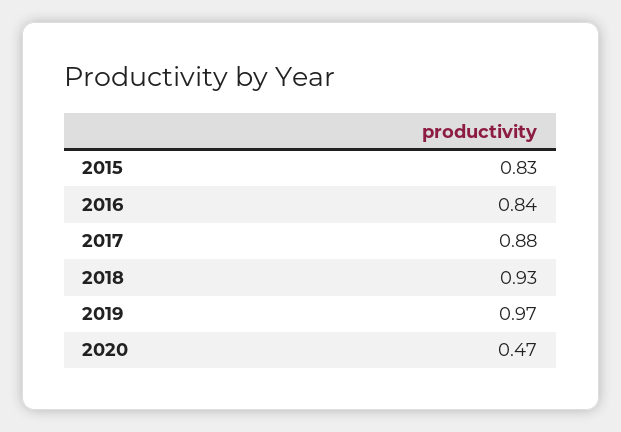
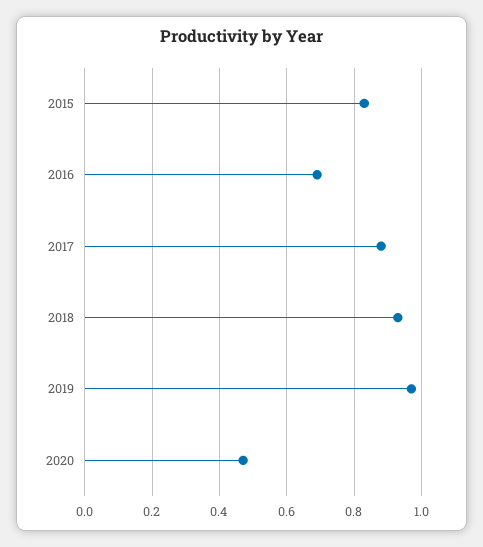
2016: 0.84 -> 0.7

